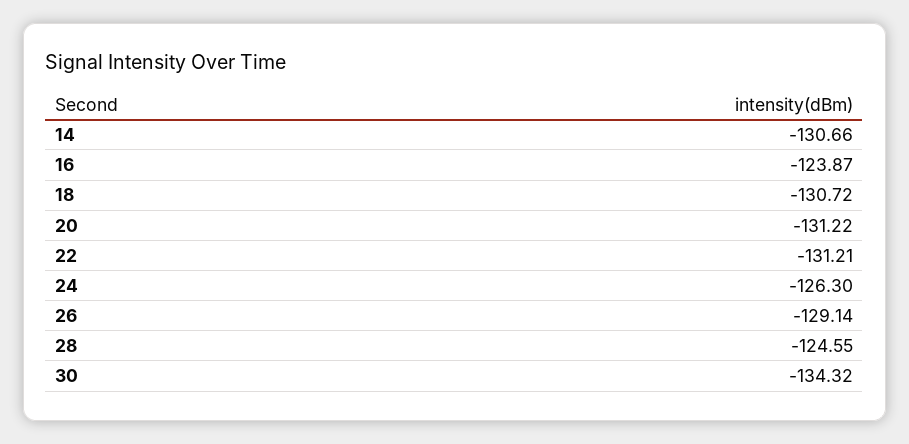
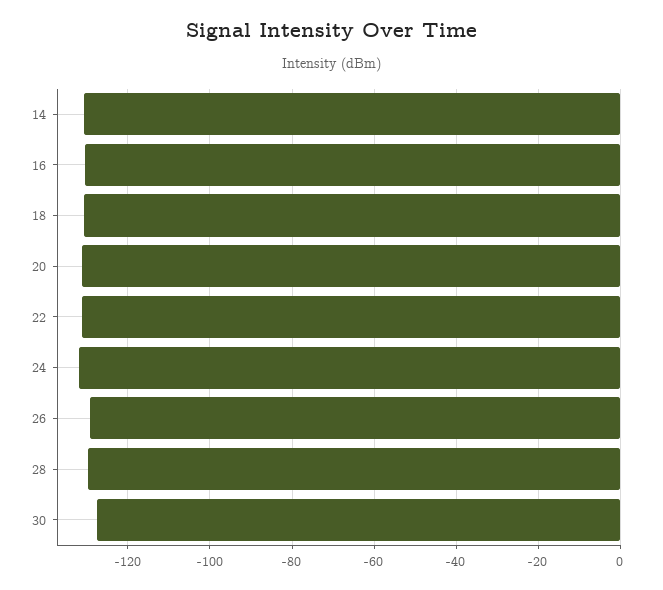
16: -123.87 -> -130
24: -126.3 -> -132
28: -124.55 -> -130
30: -134.32 -> -128

